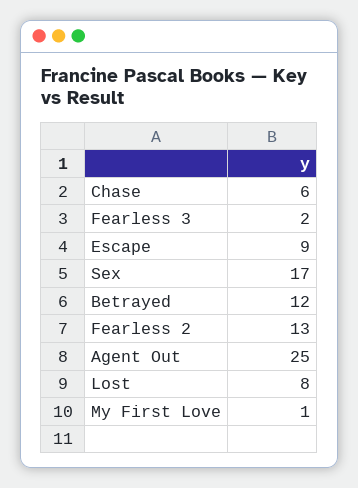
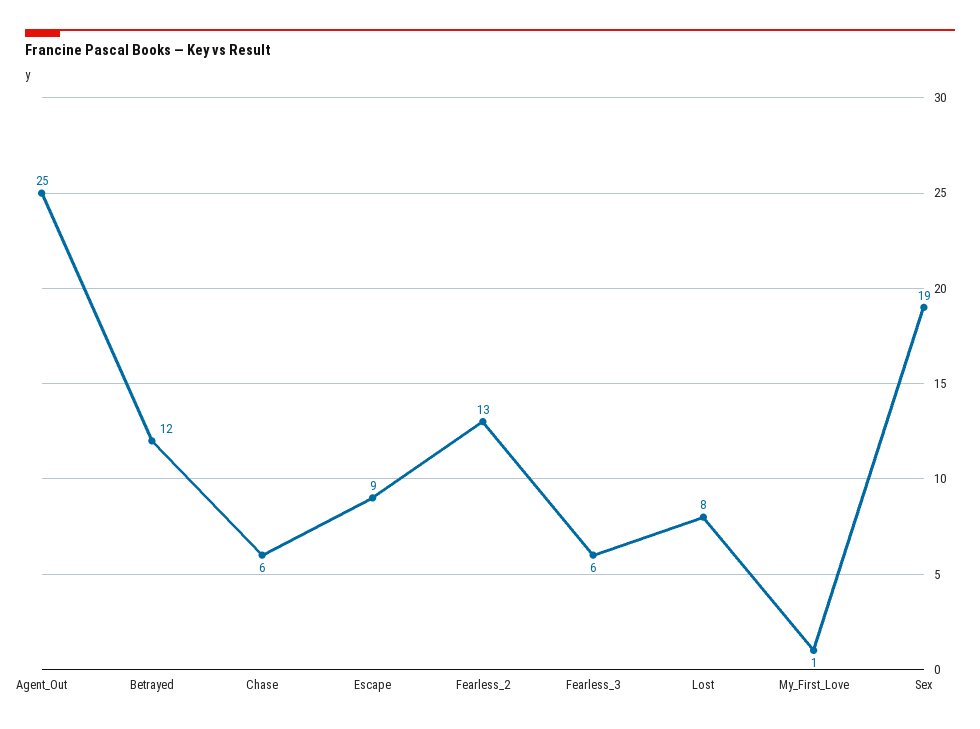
Fearless 3: 2 -> 6
Sex: 17 -> 19

